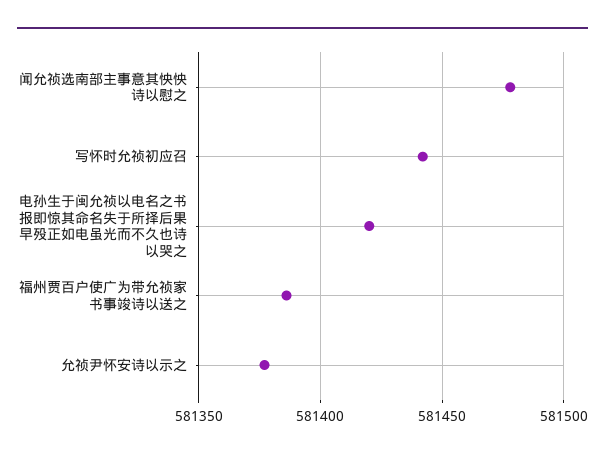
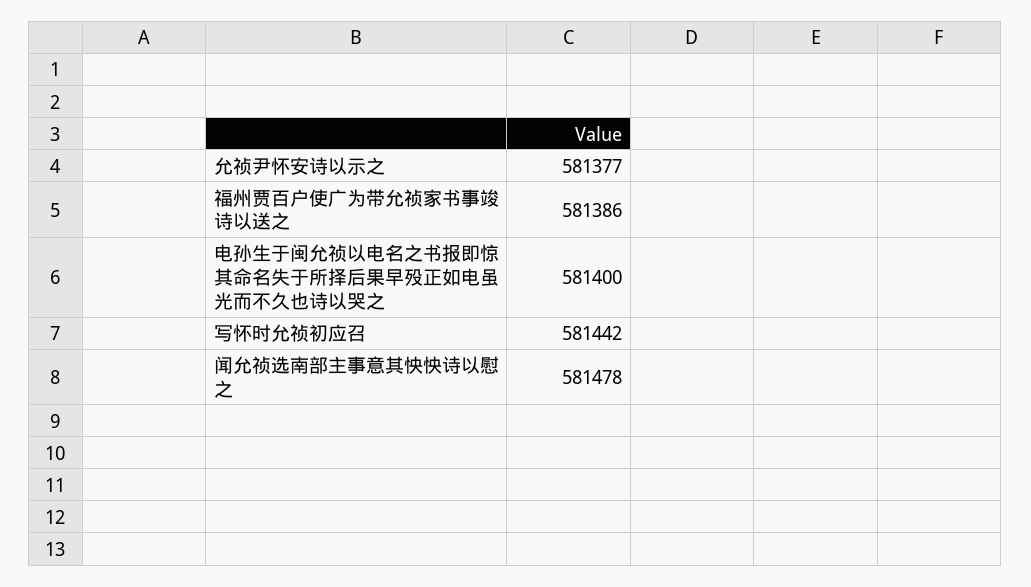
电孙生于闽允祯以电名之书报即惊其命名失于所择后果早殁正如电虽光而不久也诗以哭之: 581420 -> 581400

